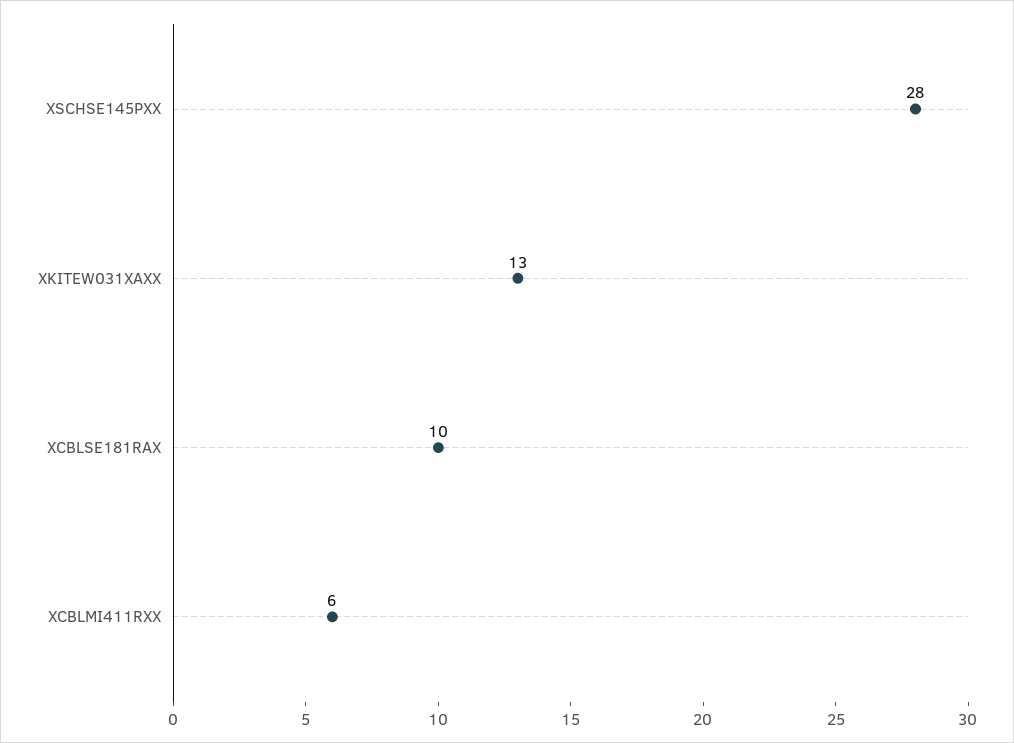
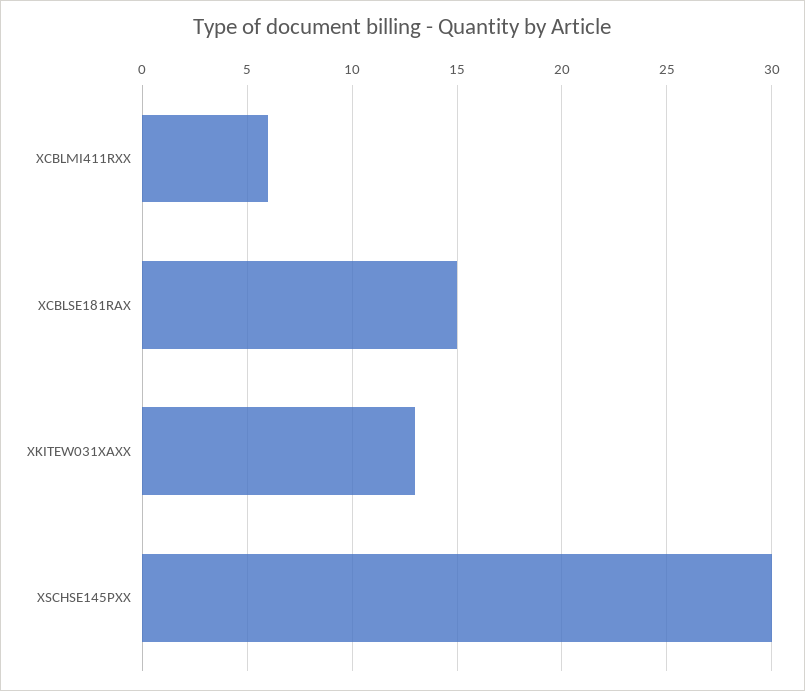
XSCHSE145PXX: 28 -> 30
XCBLSE181RAX: 10 -> 15

